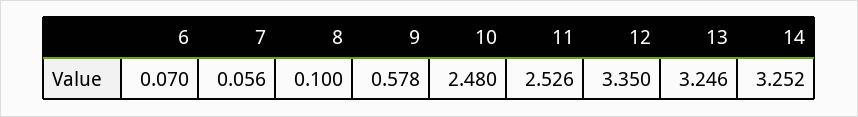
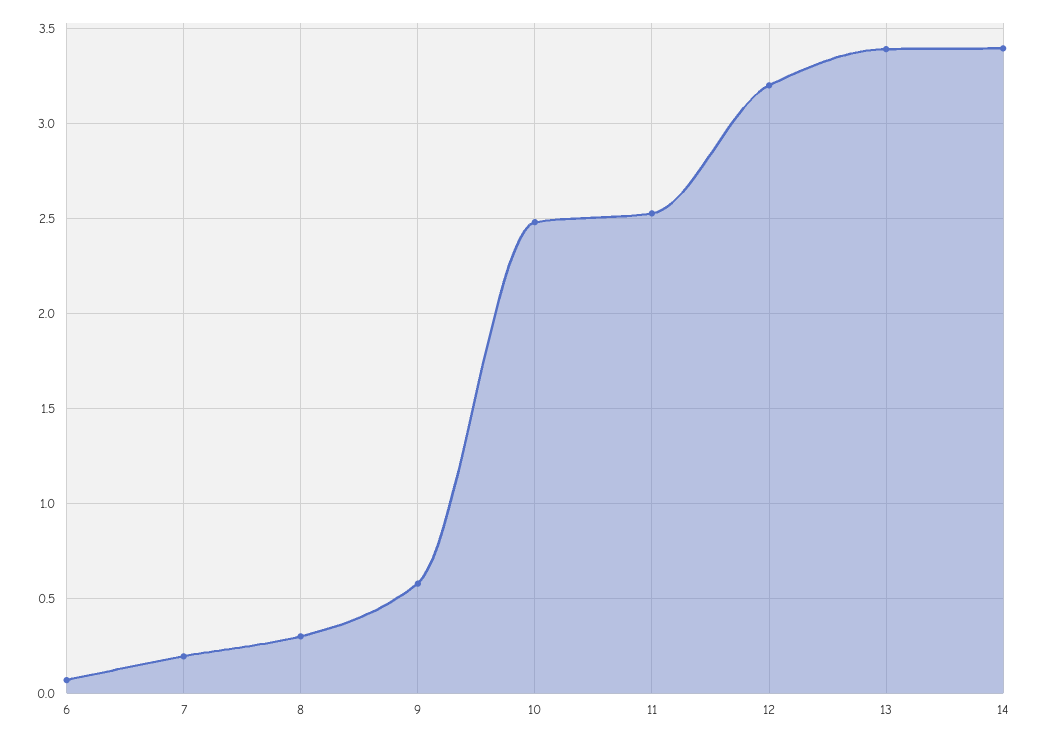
7: 0.056 -> 0.2
8: 0.1 -> 0.3
12: 3.35 -> 3.2
13: 3.246 -> 3.4
14: 3.252 -> 3.4

